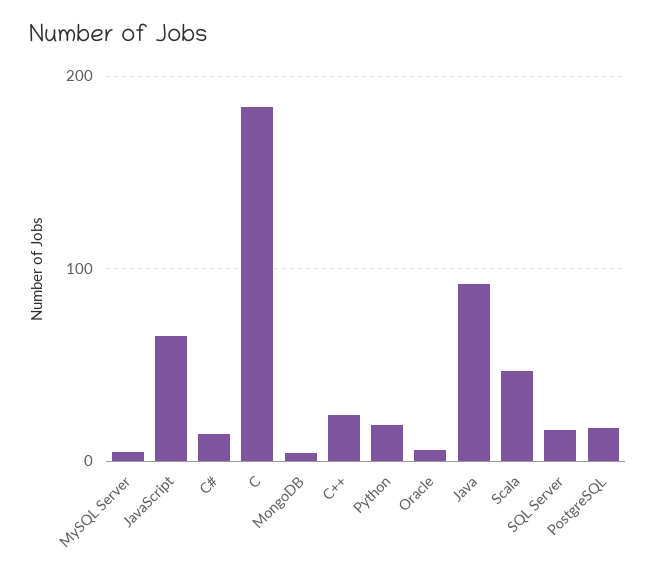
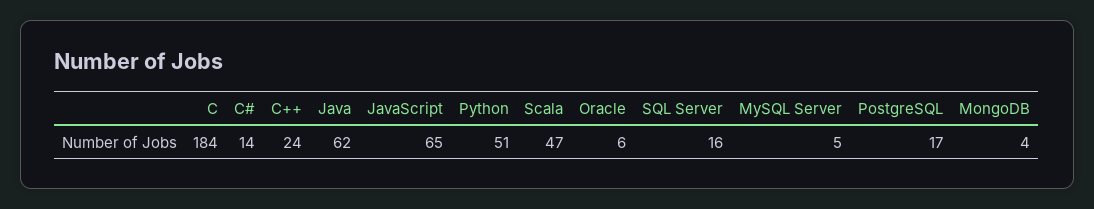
Python: 20 -> 51
Java: 90 -> 62

